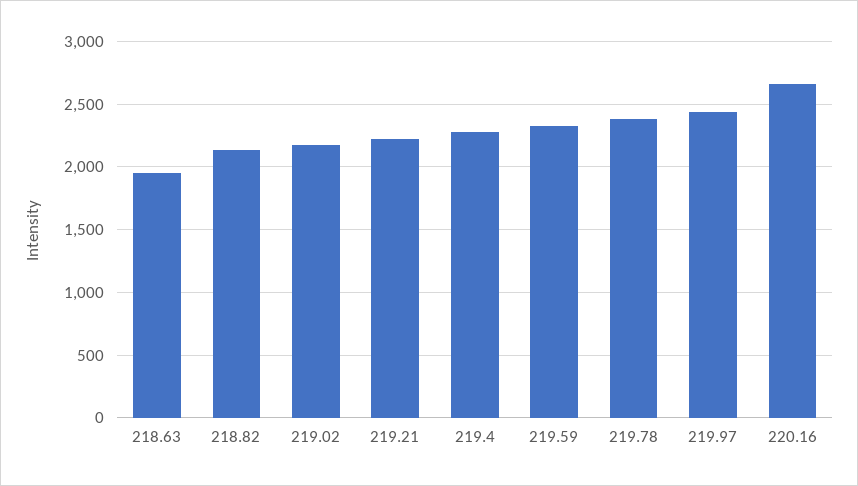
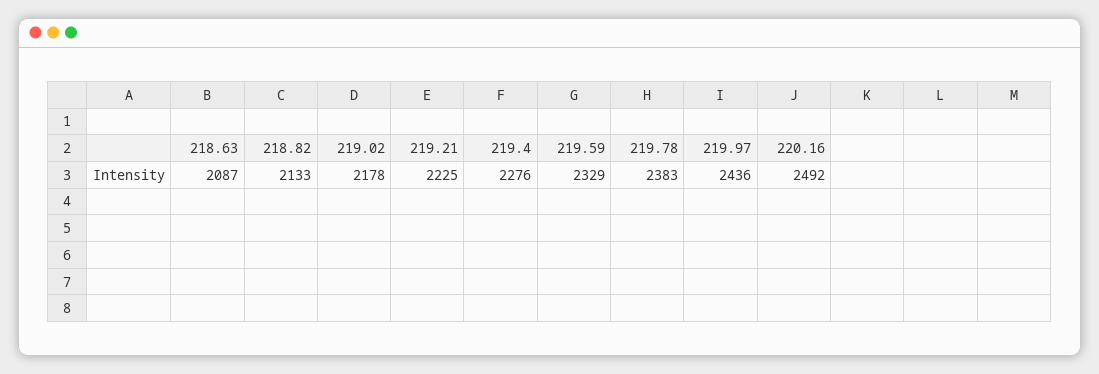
218.63: 1950 -> 2087
220.16: 2650 -> 2492

